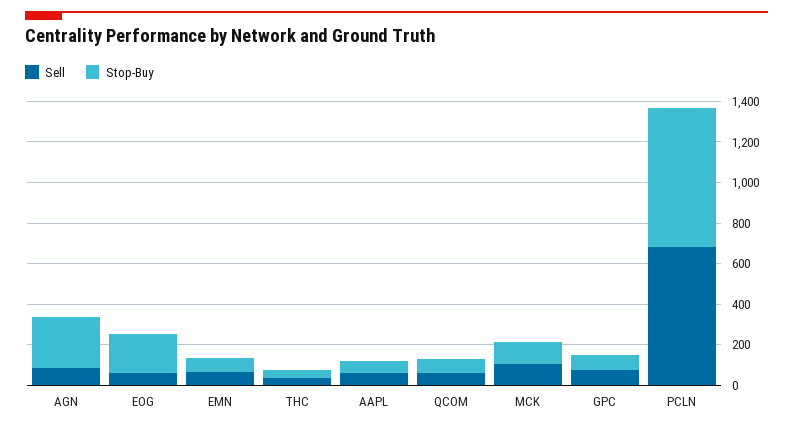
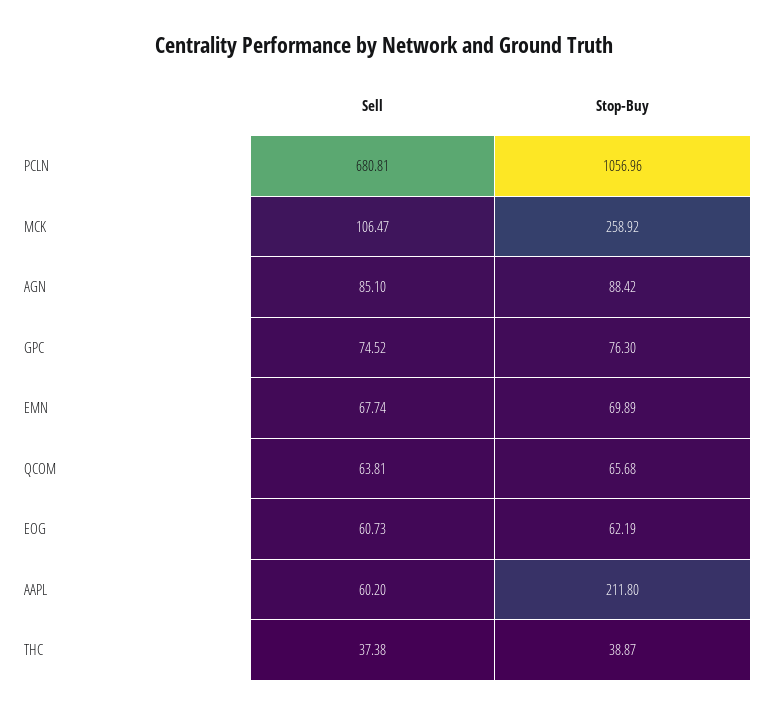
Stop-Buy, AGN: 250 -> 88.42
Stop-Buy, EOG: 200 -> 62.19
Stop-Buy, AAPL: 50 -> 211.8
Stop-Buy, MCK: 100 -> 258.92
Stop-Buy, PCLN: 700 -> 1056.96

